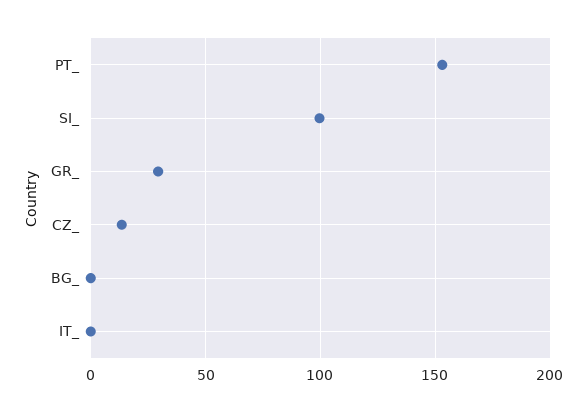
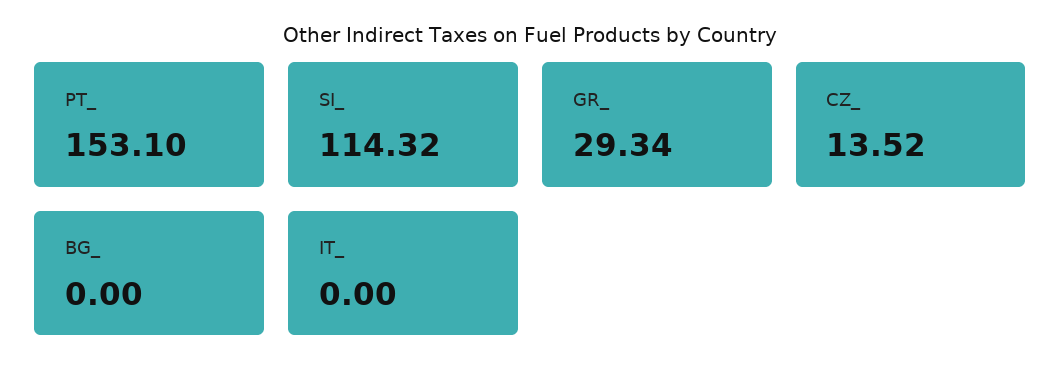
SI_: 100 -> 114.32

